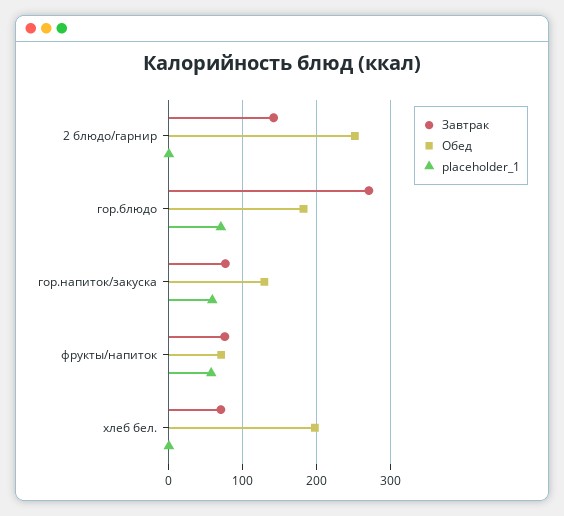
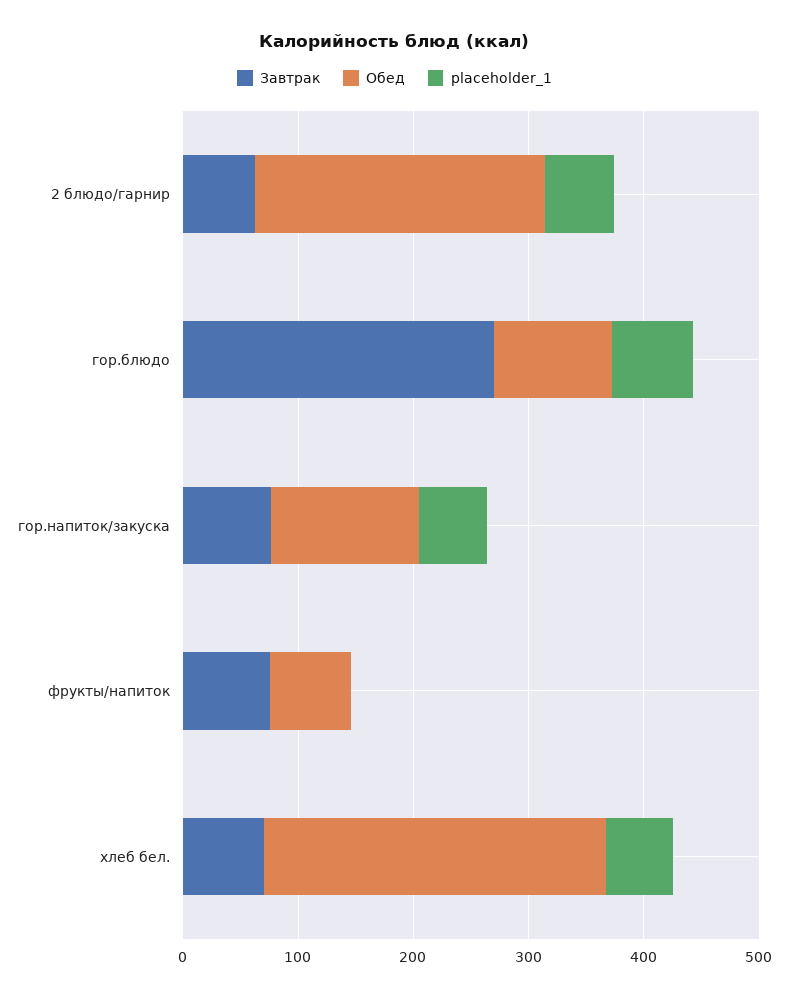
Завтрак, 2 блюдо/гарнир: 140 -> 60
placeholder_1, 2 блюдо/гарнир: 0 -> 60
Обед, гор.блюдо: 180 -> 100
placeholder_1, фрукты/напиток: 60 -> 0
Обед, хлеб бел.: 200 -> 300
placeholder_1, хлеб бел.: 0 -> 60

